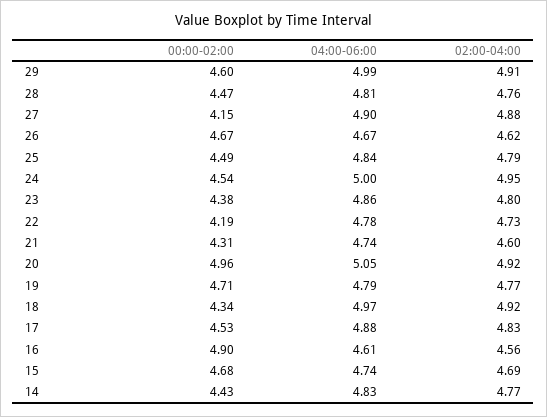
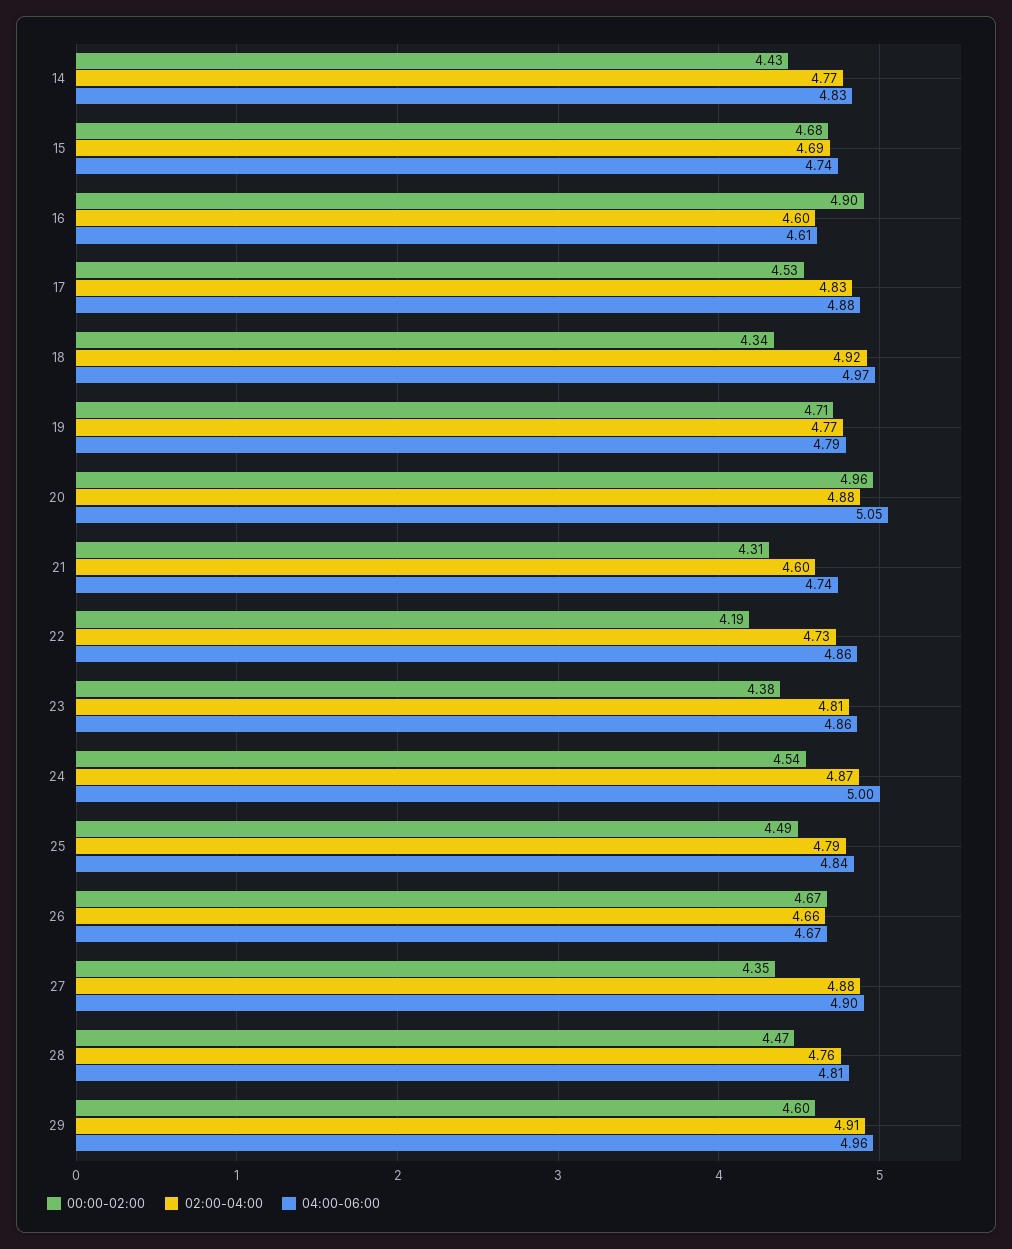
04:00-06:00, 29: 4.99 -> 4.96
00:00-02:00, 27: 4.15 -> 4.35
02:00-04:00, 26: 4.62 -> 4.66
02:00-04:00, 24: 4.95 -> 4.87
02:00-04:00, 23: 4.8 -> 4.81
04:00-06:00, 22: 4.78 -> 4.86
02:00-04:00, 20: 4.92 -> 4.88
02:00-04:00, 16: 4.56 -> 4.6

